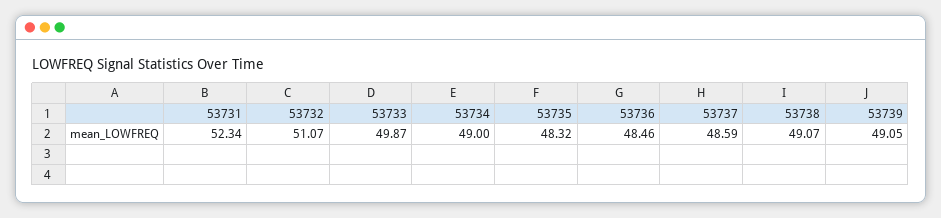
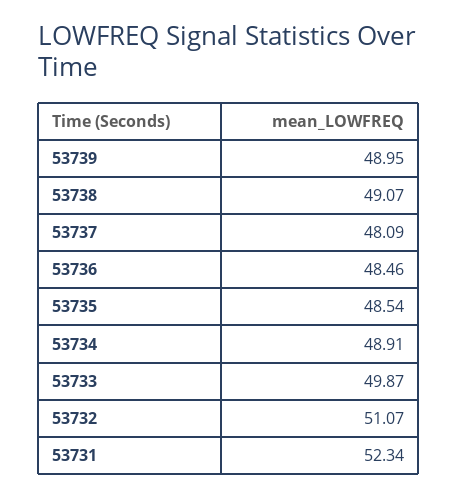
53734: 49 -> 48.91
53735: 48.32 -> 48.54
53737: 48.59 -> 48.09
53739: 49.05 -> 48.95

